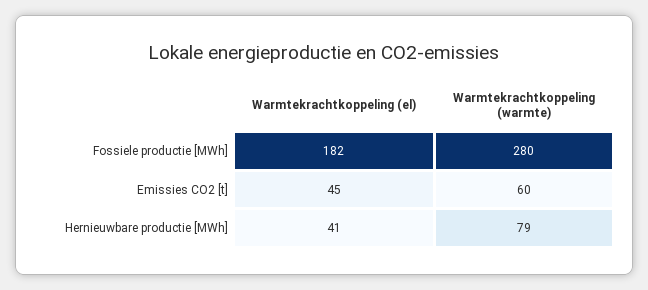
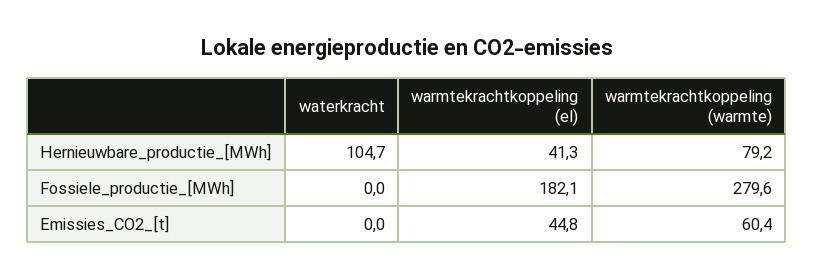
waterkracht, Hernieuwbare productie [MWh]: none -> 104.7
waterkracht, Fossiele productie [MWh]: none -> 0
waterkracht, Emissies CO2 [t]: none -> 0

